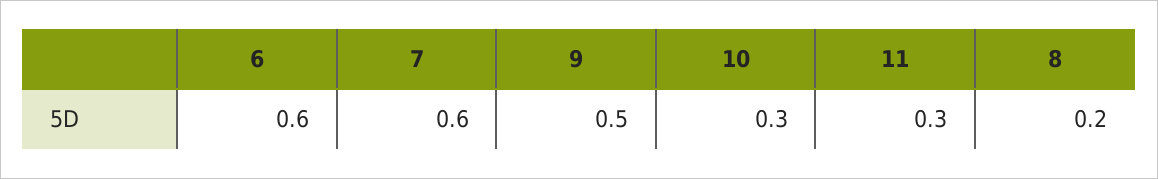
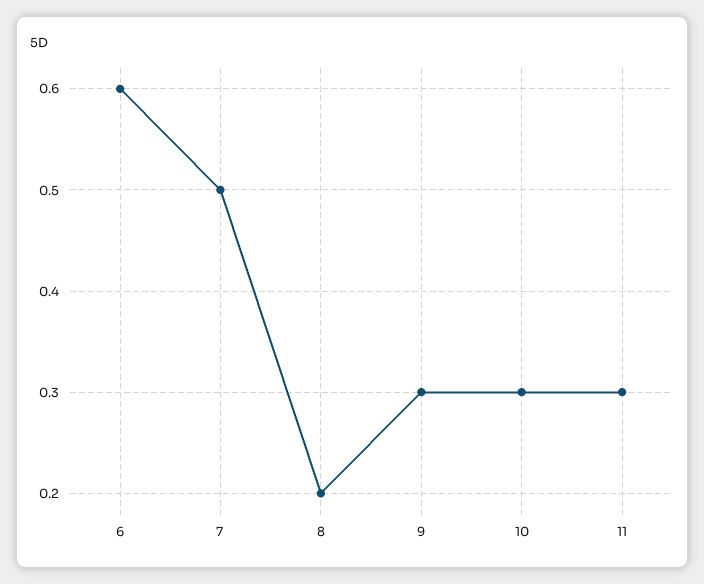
7: 0.6 -> 0.5
9: 0.5 -> 0.3

